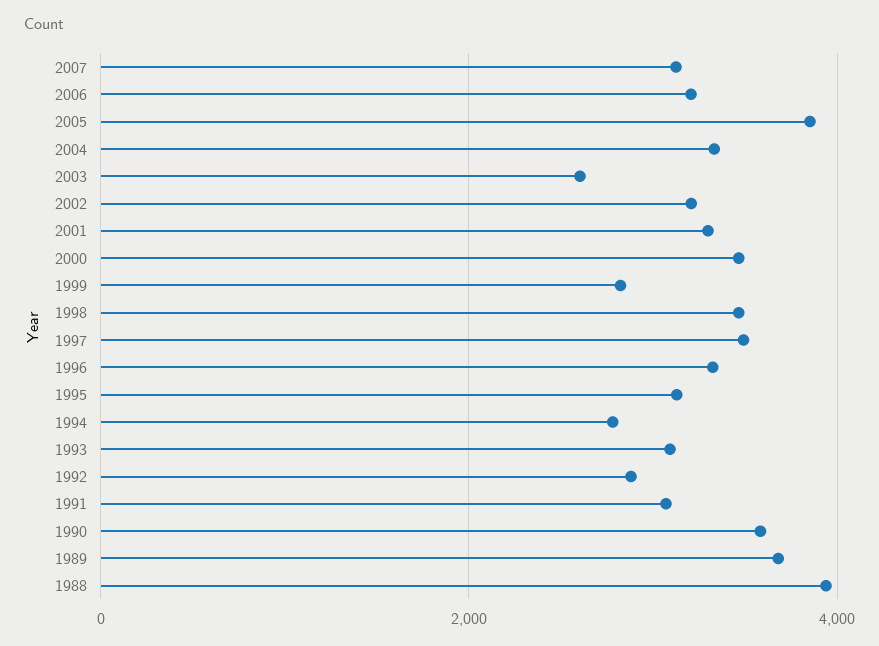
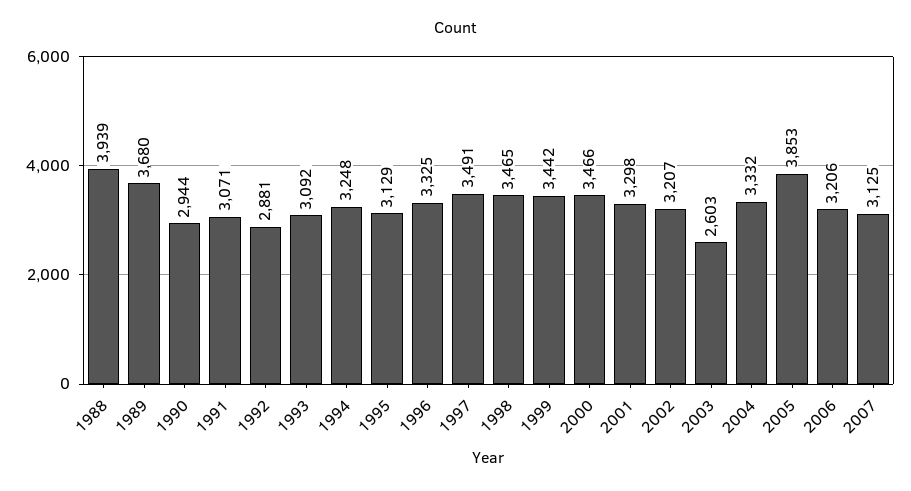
1999: 2800 -> 3442
1994: 2800 -> 3248
1990: 3600 -> 2944

